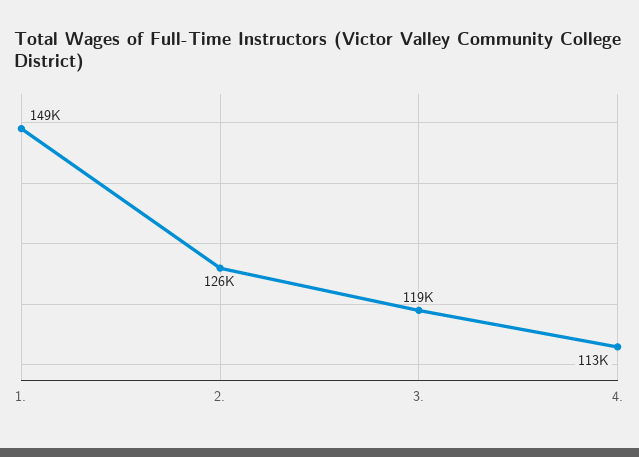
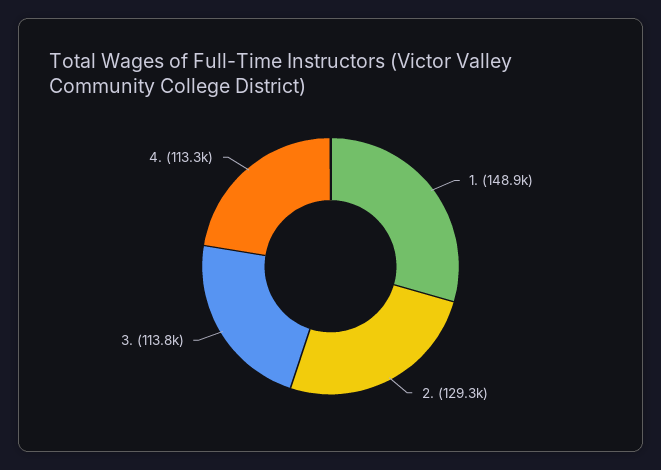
2.: 126000 -> 129300
3.: 119000 -> 113800

